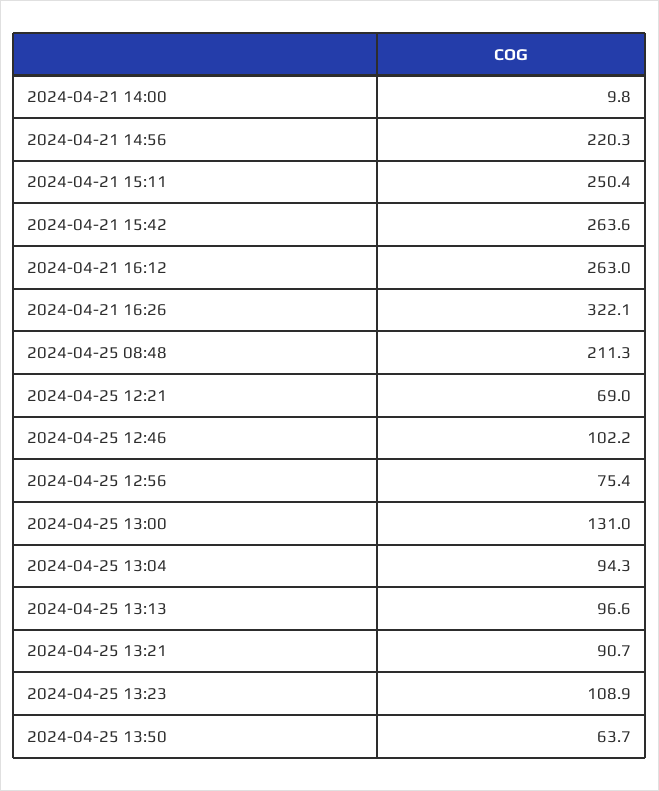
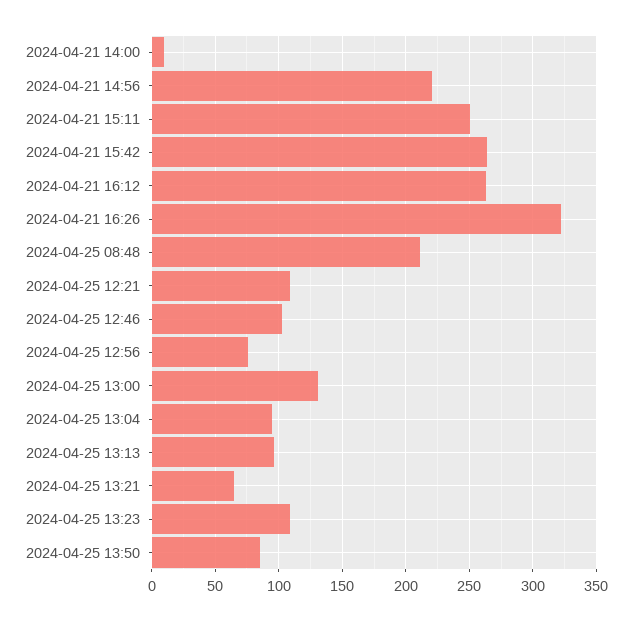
2024-04-25 12:21: 69 -> 110
2024-04-25 13:21: 90.7 -> 65
2024-04-25 13:50: 63.7 -> 85

